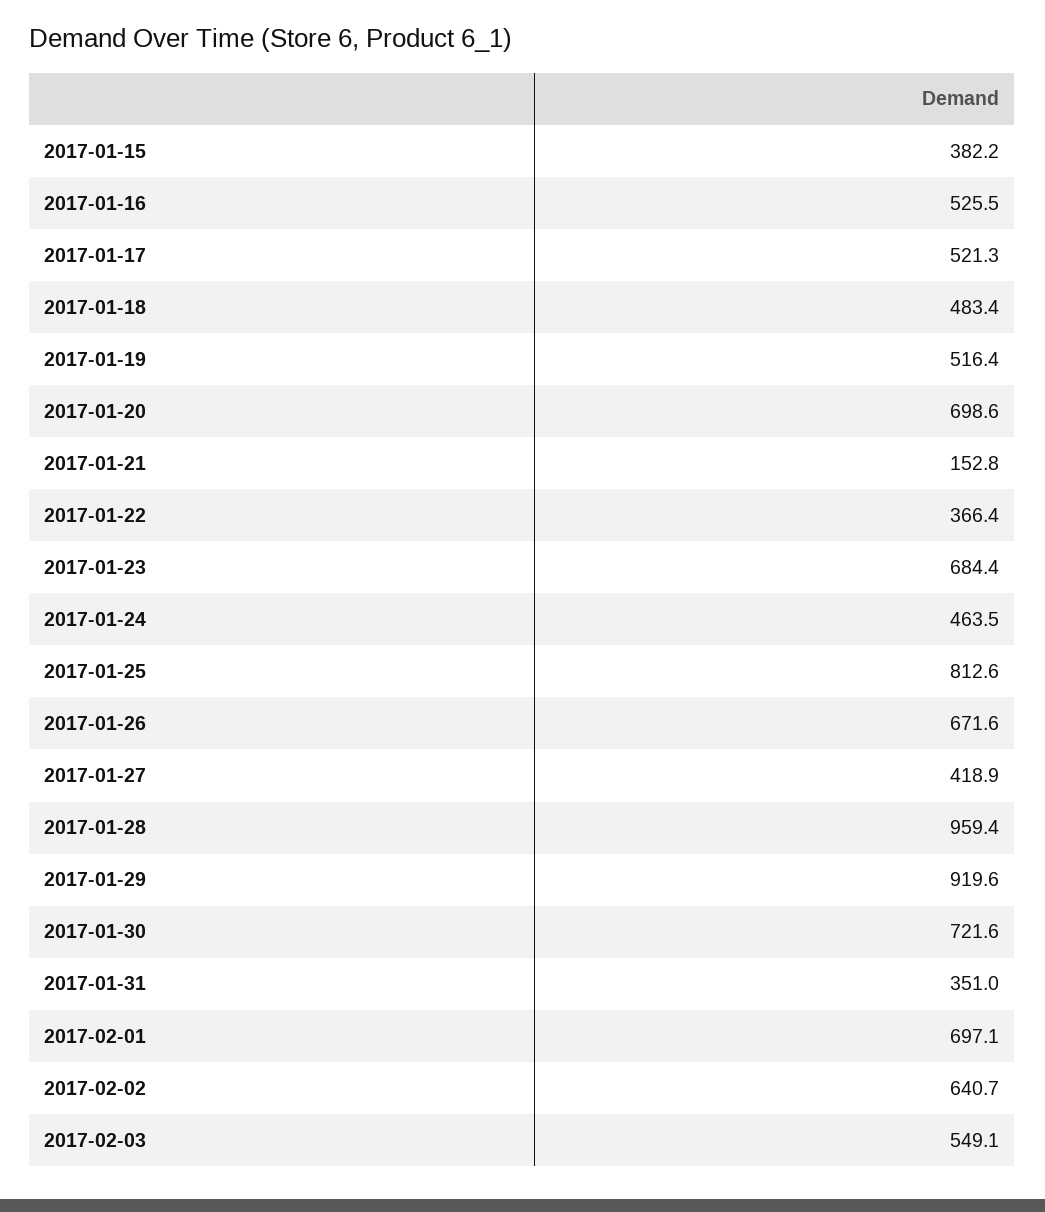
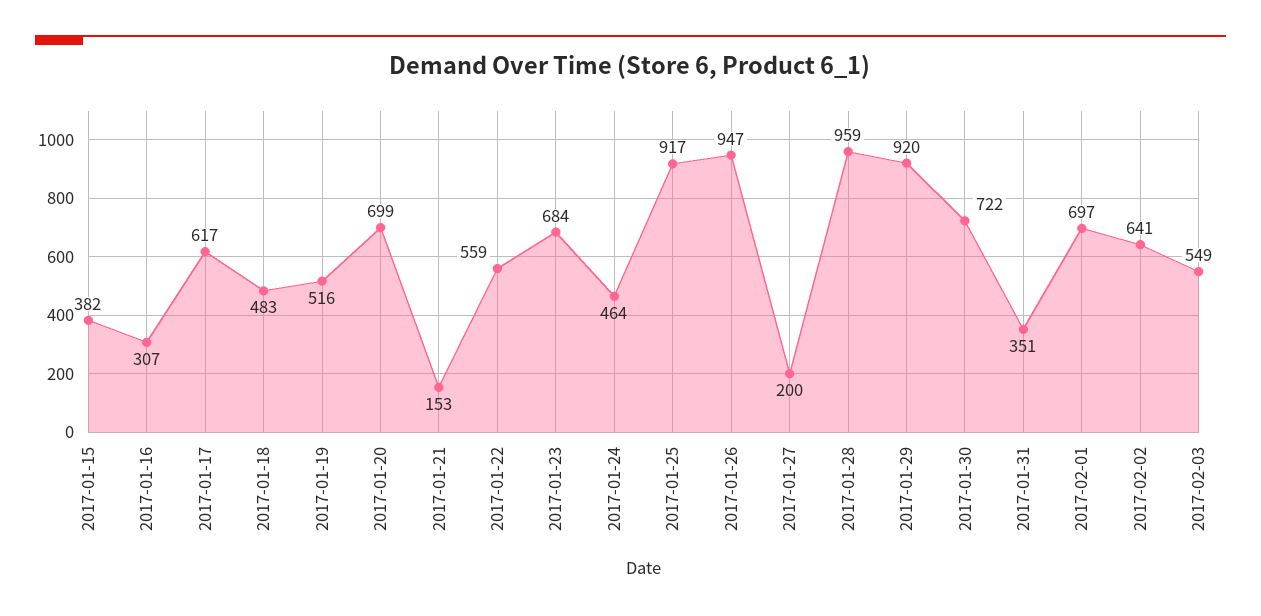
2017-01-16: 525.5 -> 307
2017-01-17: 521.3 -> 617
2017-01-22: 366.4 -> 559
2017-01-25: 812.6 -> 917
2017-01-26: 671.6 -> 947
2017-01-27: 418.9 -> 200

